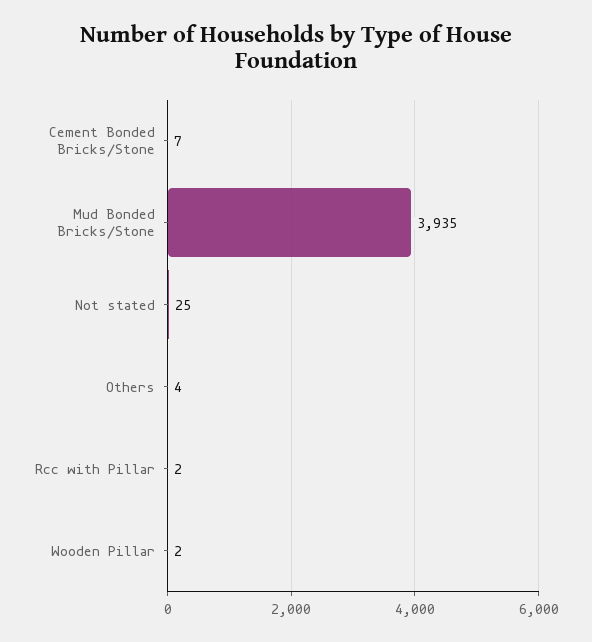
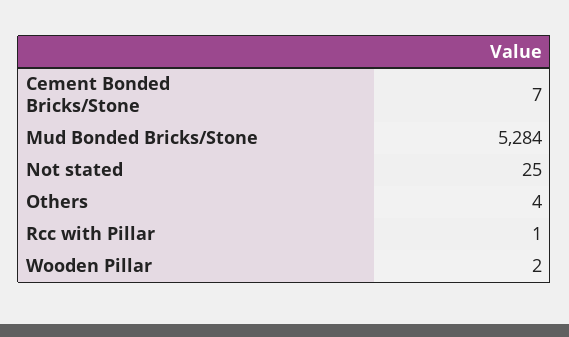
Mud Bonded Bricks/Stone: 3935 -> 5284
Rcc with Pillar: 2 -> 1

